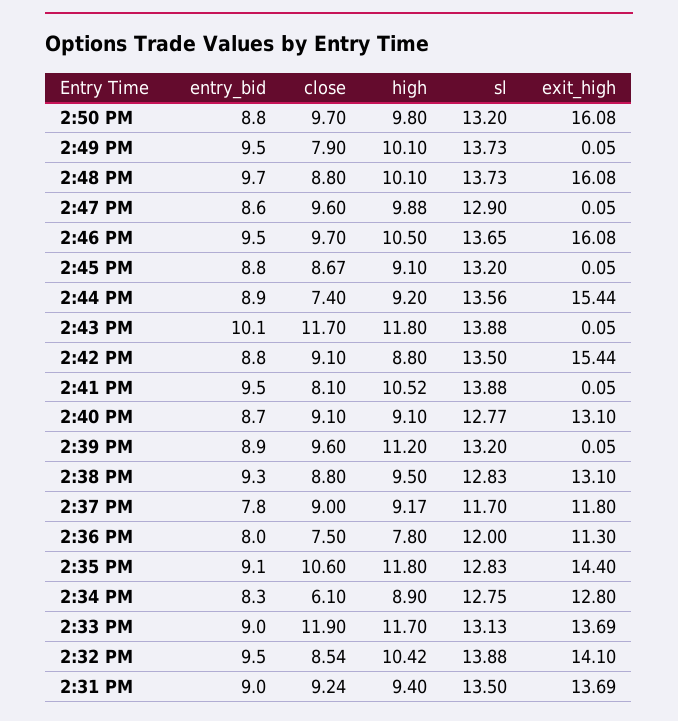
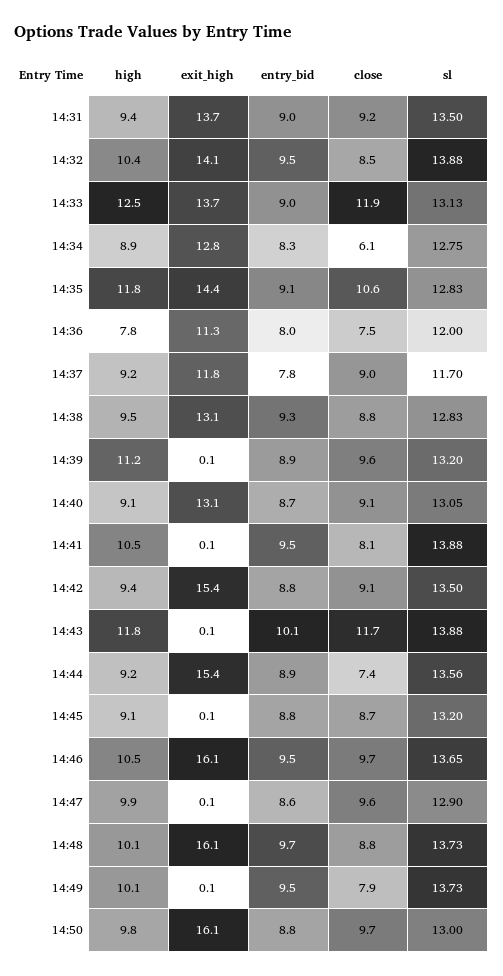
sl, 2:50 PM: 13.2 -> 13
high, 2:42 PM: 8.8 -> 9.4
sl, 2:40 PM: 12.77 -> 13.05
high, 2:33 PM: 11.7 -> 12.5

